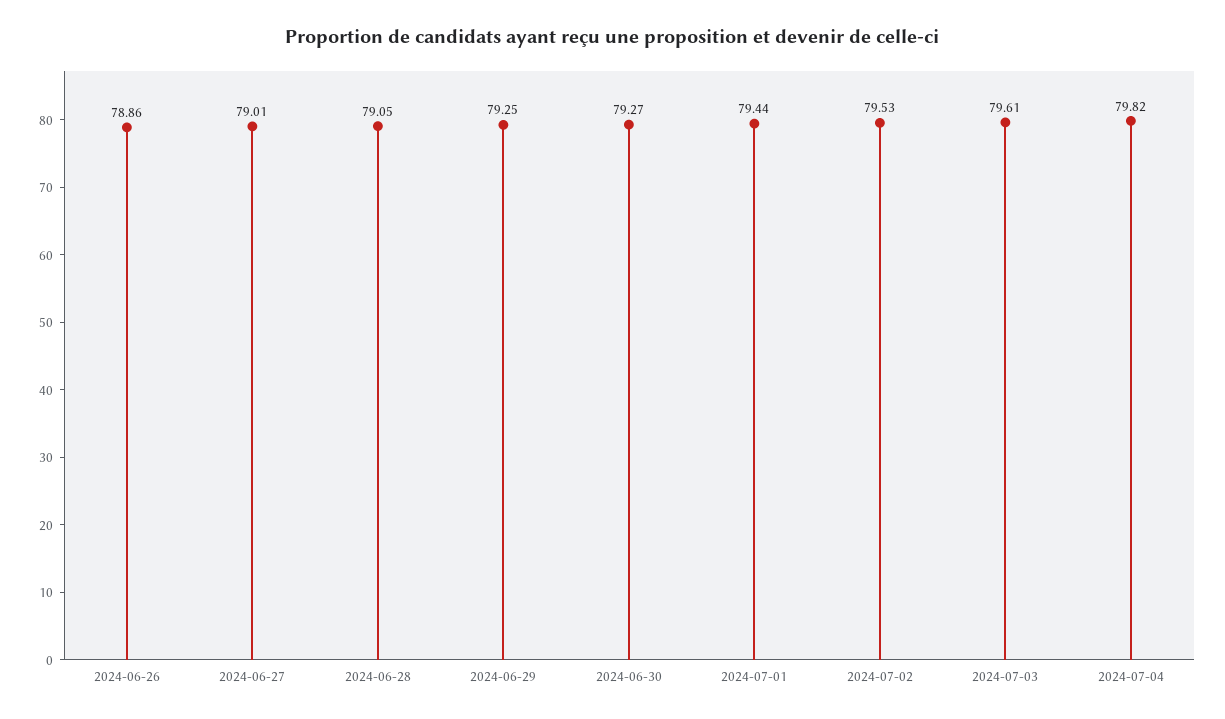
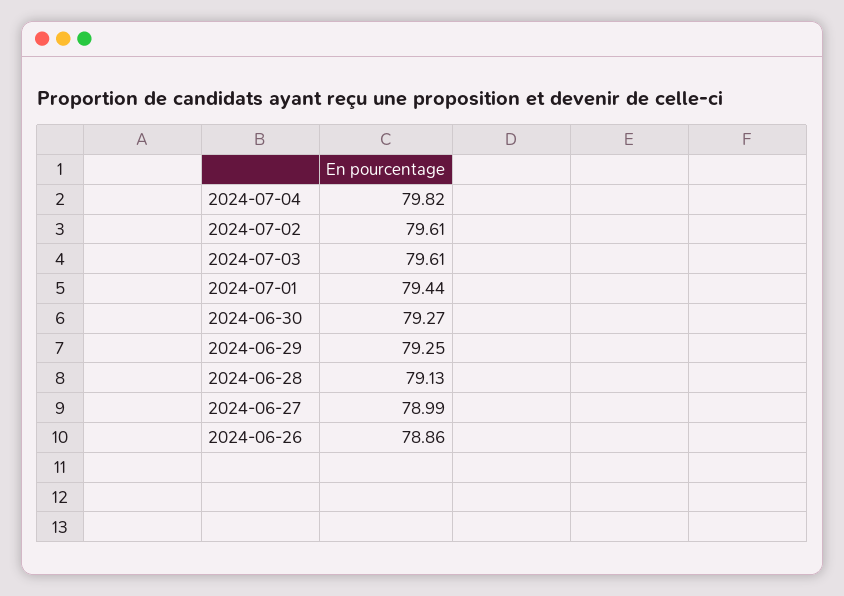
2024-06-27: 79.01 -> 78.99
2024-06-28: 79.05 -> 79.13
2024-07-02: 79.53 -> 79.61

